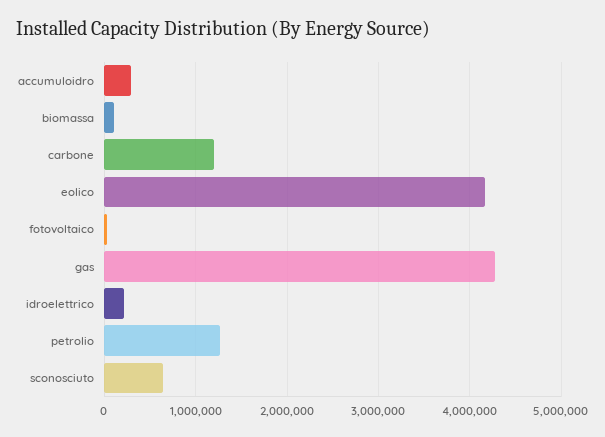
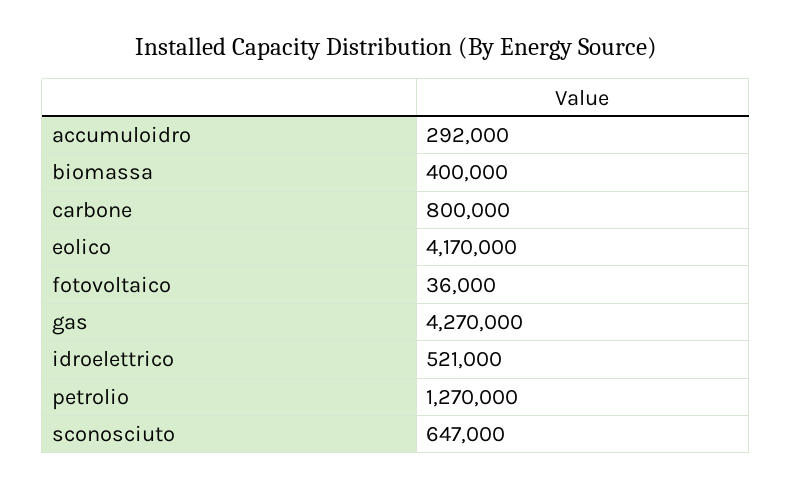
biomassa: 100000 -> 400000
carbone: 1200000 -> 800000
idroelettrico: 200000 -> 521000

